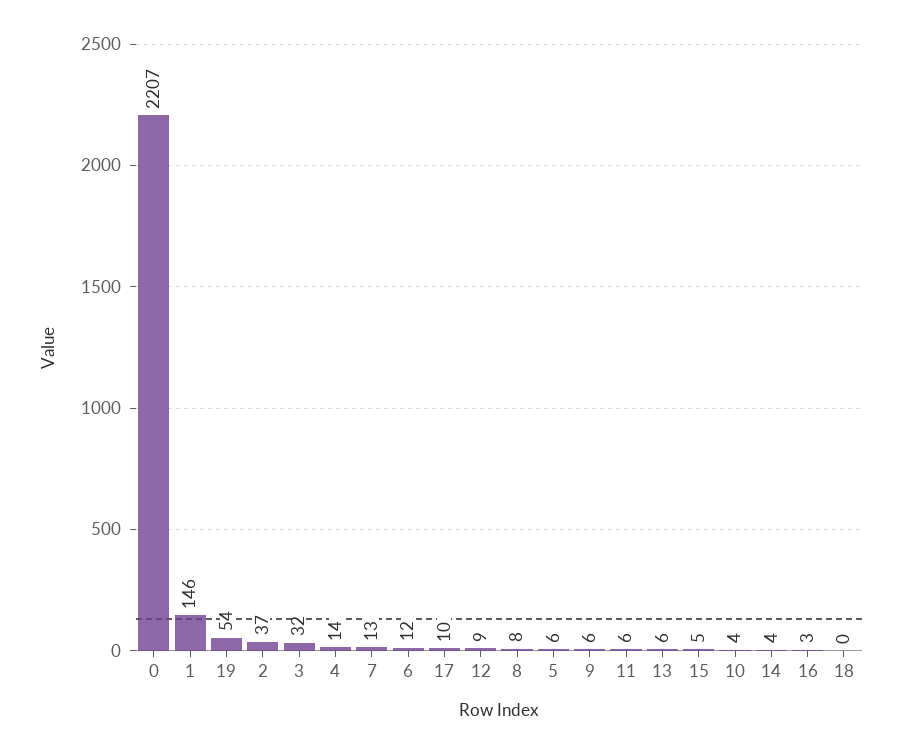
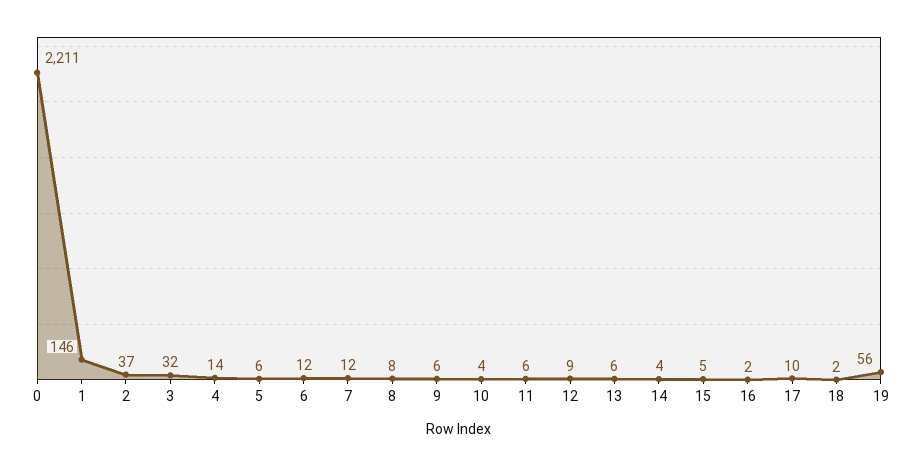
0: 2207 -> 2211
19: 54 -> 56
7: 13 -> 12
16: 3 -> 2
18: 0 -> 2

